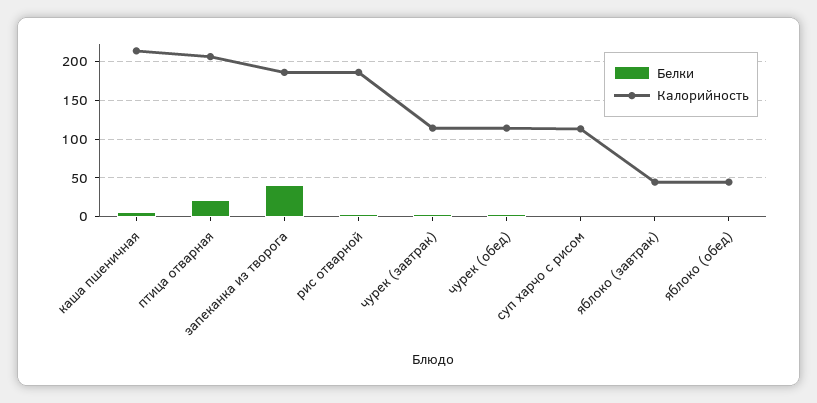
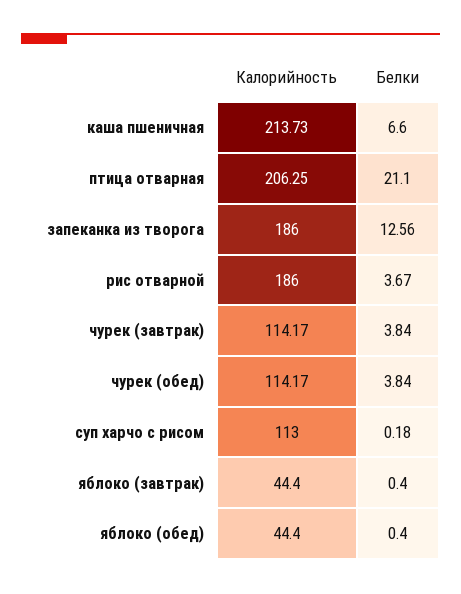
Белки, запеканка из творога: 40 -> 12.56

